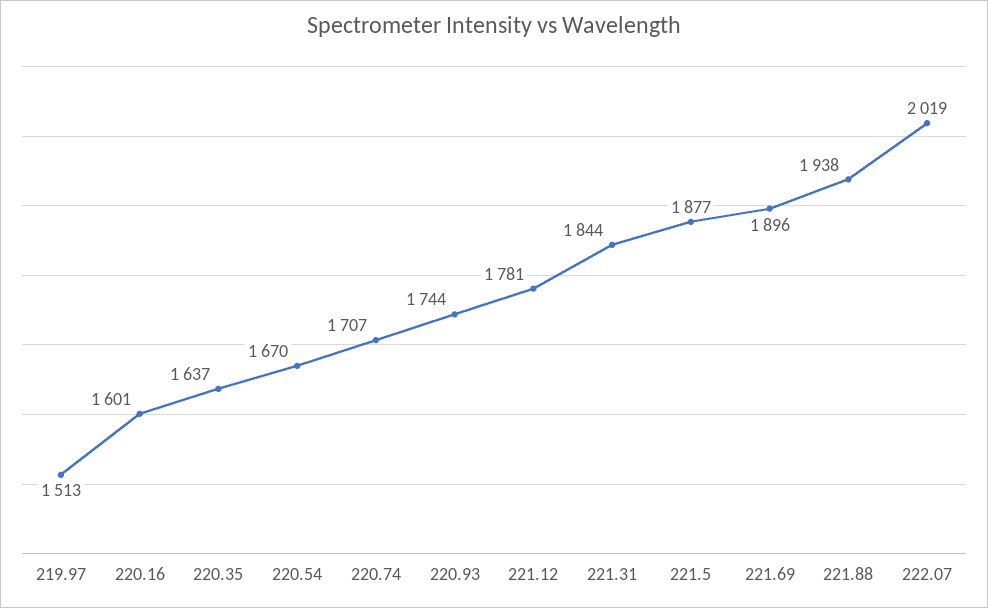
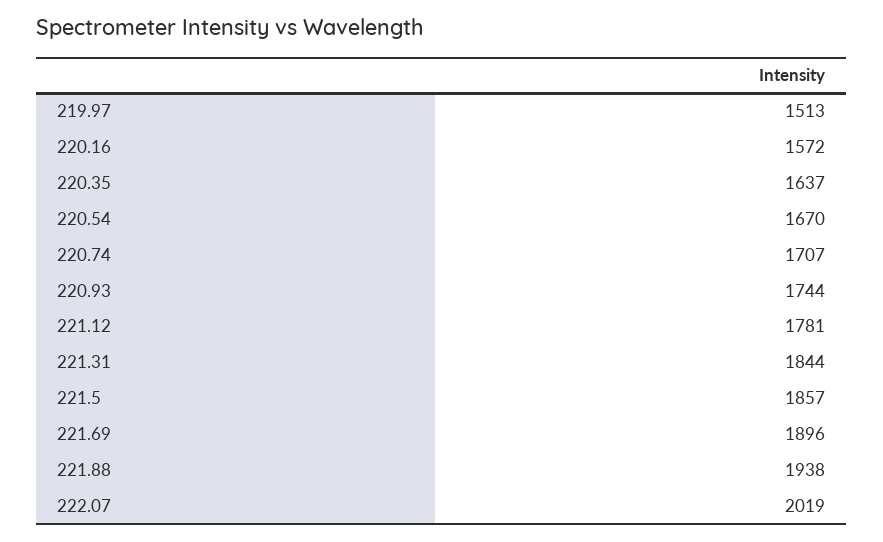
220.16: 1601 -> 1572
221.5: 1877 -> 1857

